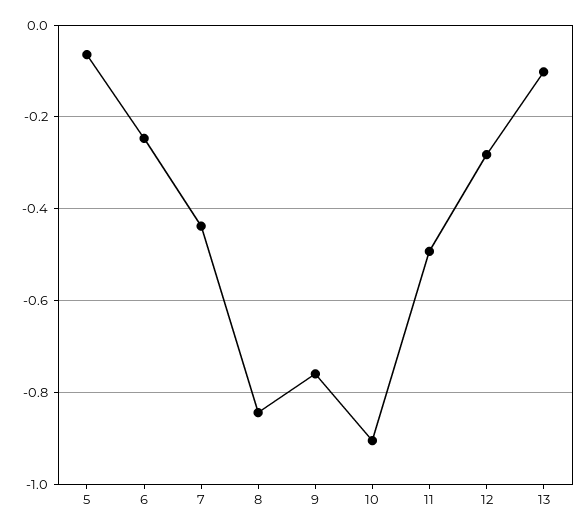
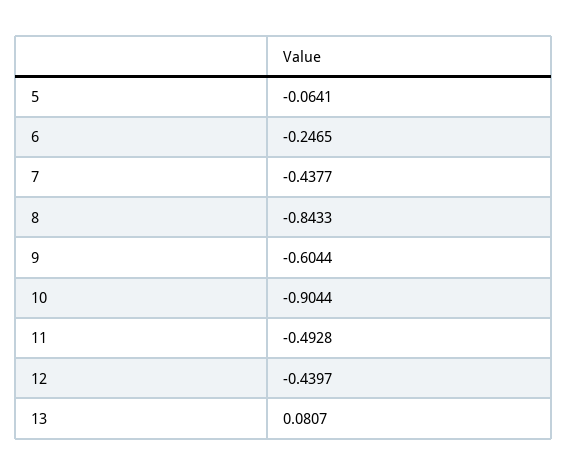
9: -0.76 -> -0.6044
12: -0.28 -> -0.4397
13: -0.1 -> 0.0807

